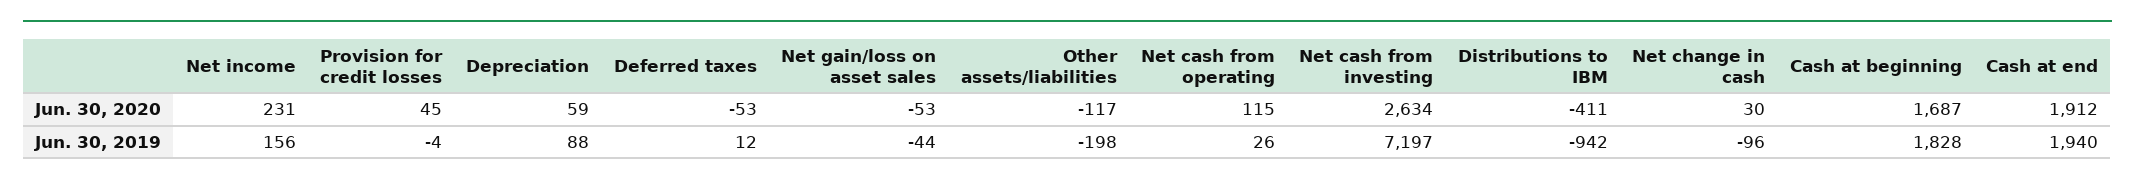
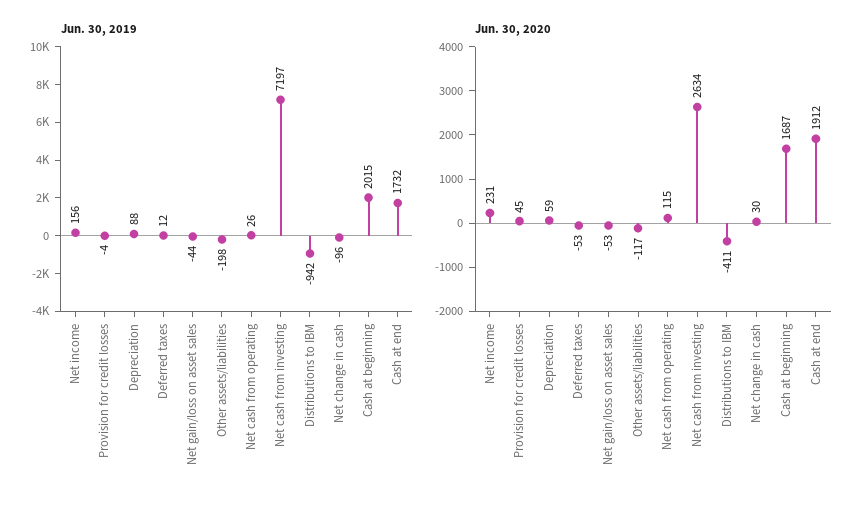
Jun. 30, 2019, Cash at beginning: 1828 -> 2015
Jun. 30, 2019, Cash at end: 1940 -> 1732

